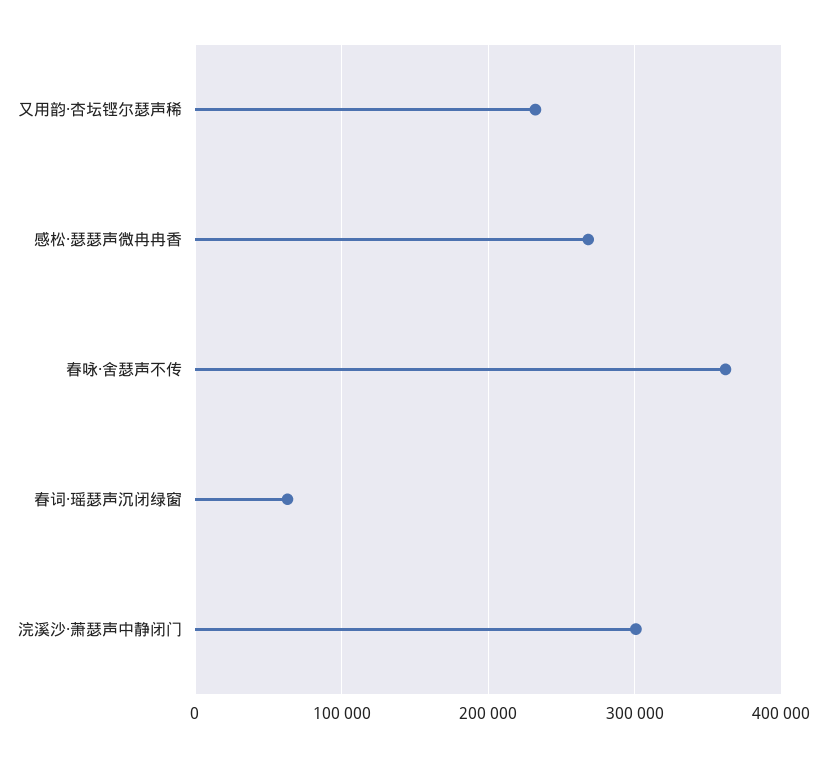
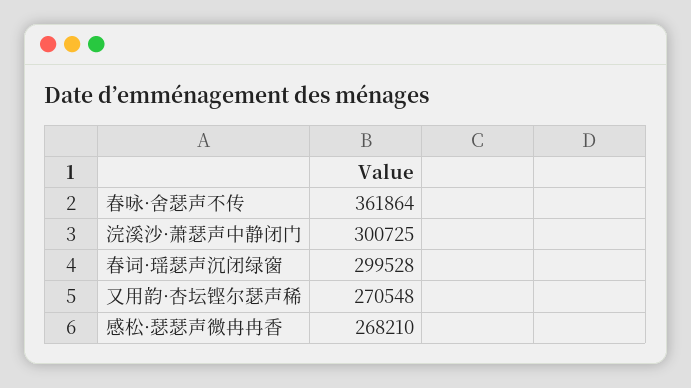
又用韵·杏坛铿尔瑟声稀: 230000 -> 270548
春词·瑶瑟声沉闭绿窗: 60000 -> 299528

